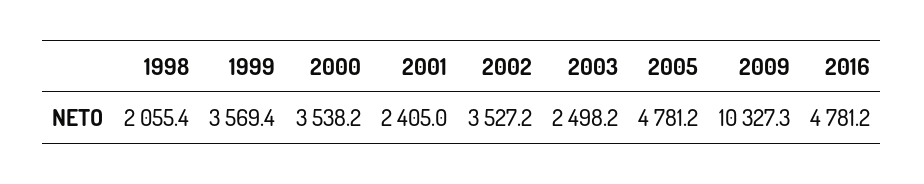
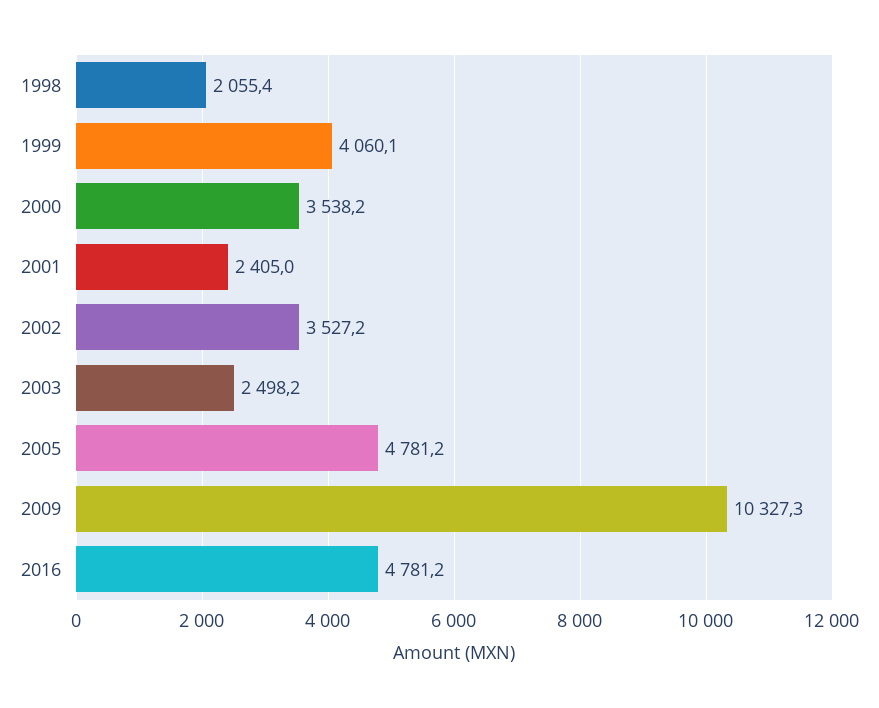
1999: 3569.4 -> 4060.1

